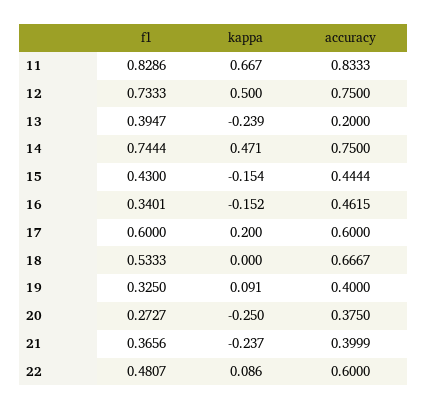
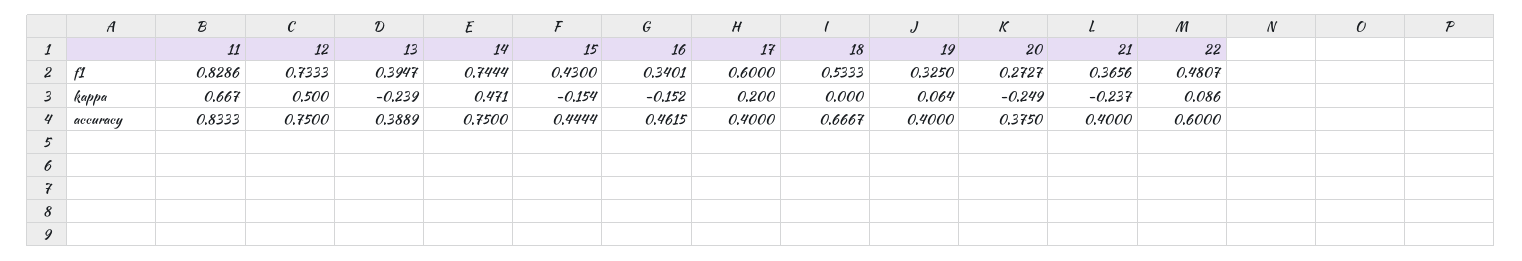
accuracy, 13: 0.2 -> 0.3889
accuracy, 17: 0.6 -> 0.4
kappa, 19: 0.091 -> 0.064
kappa, 20: -0.25 -> -0.249
accuracy, 21: 0.3999 -> 0.4

